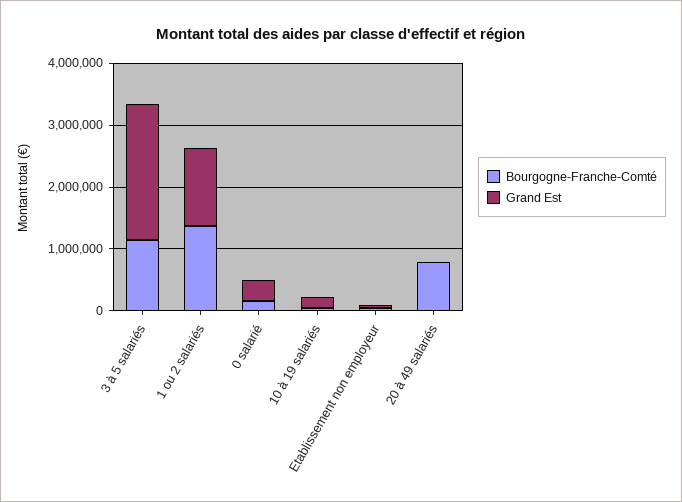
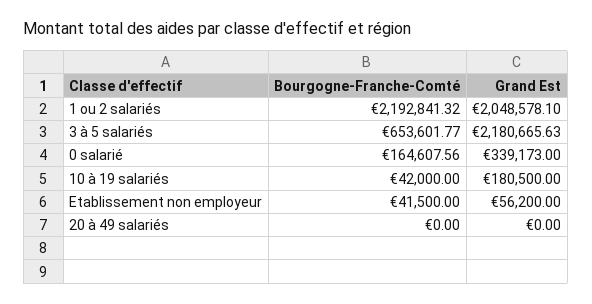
Bourgogne-Franche-Comté, 3 à 5 salariés: 1200000 -> 653601.77
Bourgogne-Franche-Comté, 1 ou 2 salariés: 1400000 -> 2192841.32
Grand Est, 1 ou 2 salariés: 1200000 -> 2048578.1
Bourgogne-Franche-Comté, 20 à 49 salariés: 800000 -> 0

